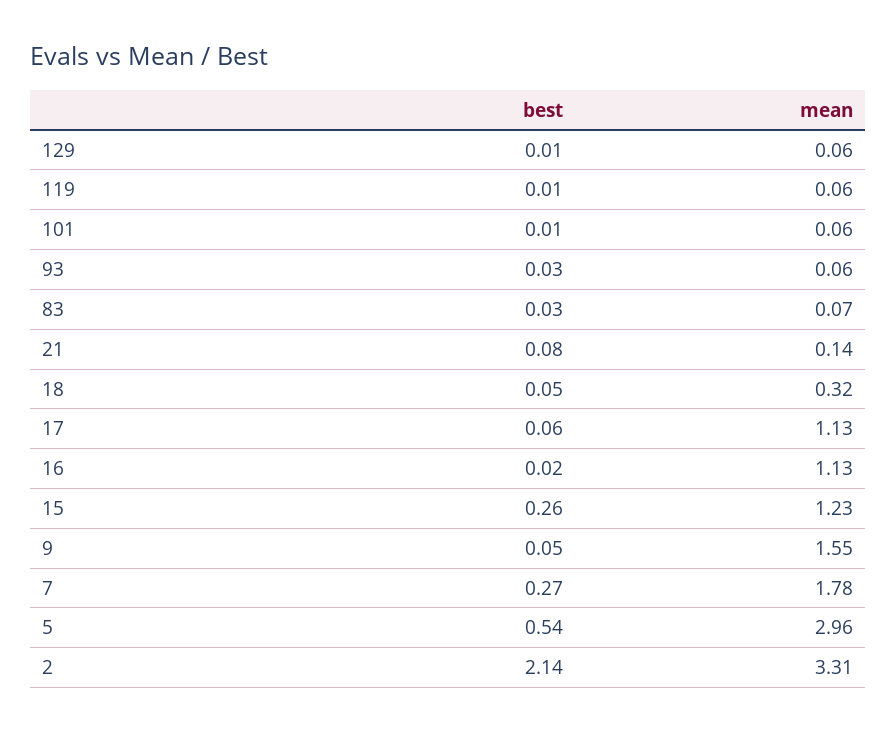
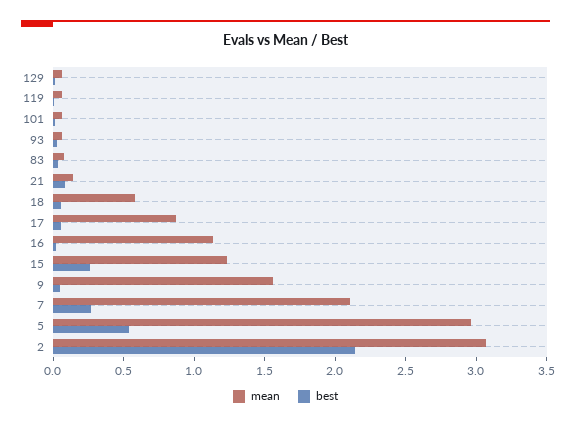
mean, 18: 0.32 -> 0.6
mean, 17: 1.13 -> 0.9
mean, 7: 1.78 -> 2.1
mean, 2: 3.31 -> 3.1

